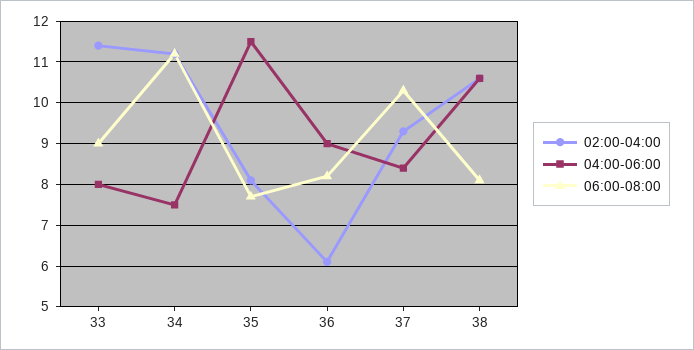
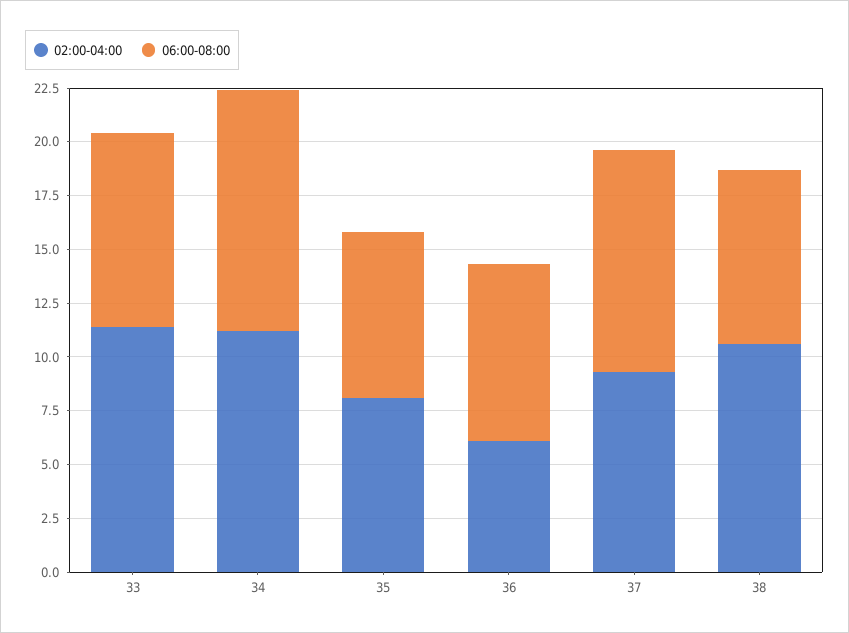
04:00-06:00, 33: 8 -> none
04:00-06:00, 34: 7.5 -> none
04:00-06:00, 35: 11.5 -> none
04:00-06:00, 36: 9 -> none
04:00-06:00, 37: 8.5 -> none
04:00-06:00, 38: 10.5 -> none

